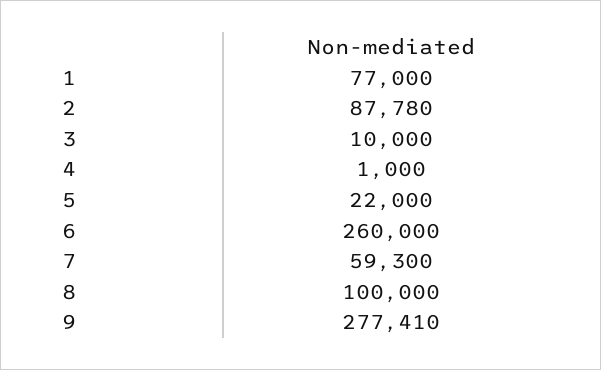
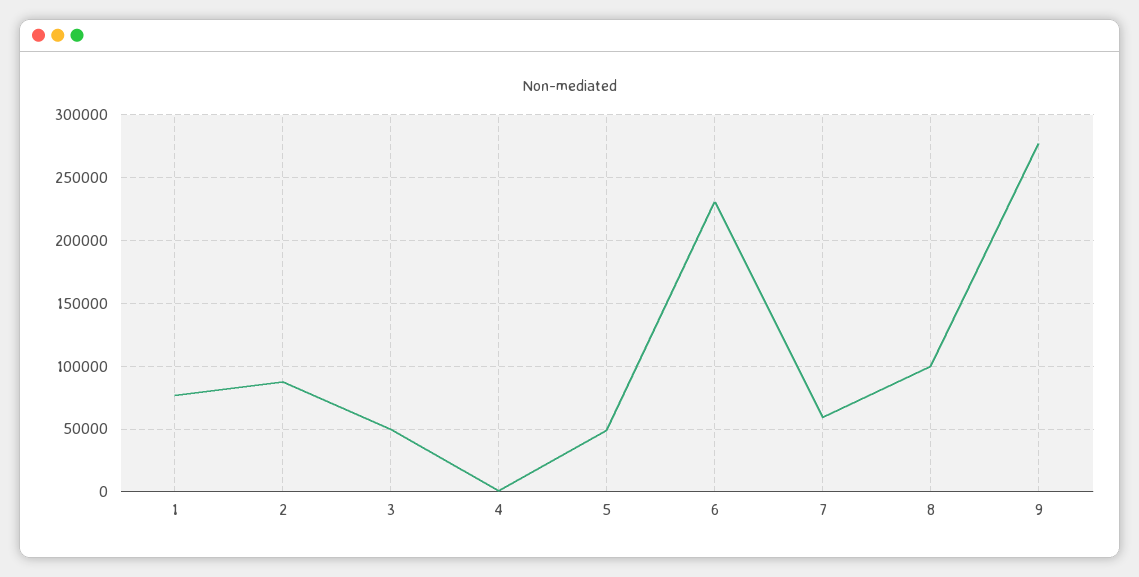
3: 10000 -> 50000
5: 22000 -> 50000
6: 260000 -> 230000

